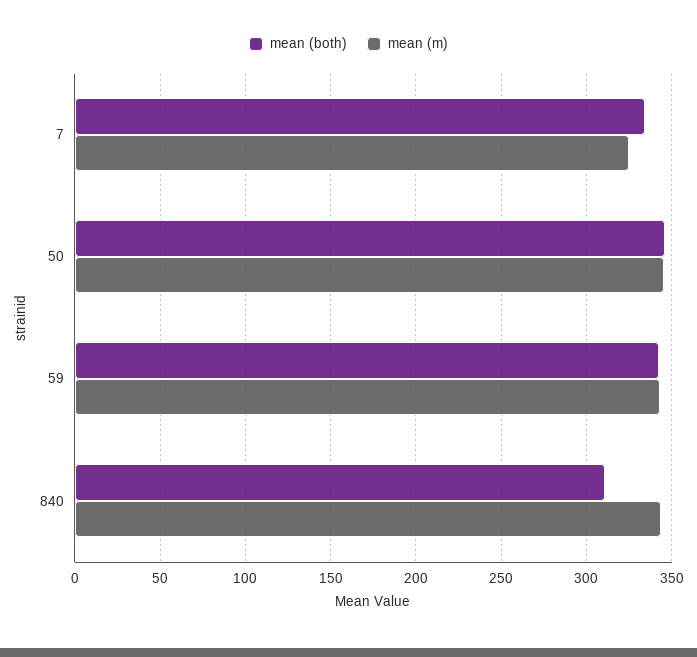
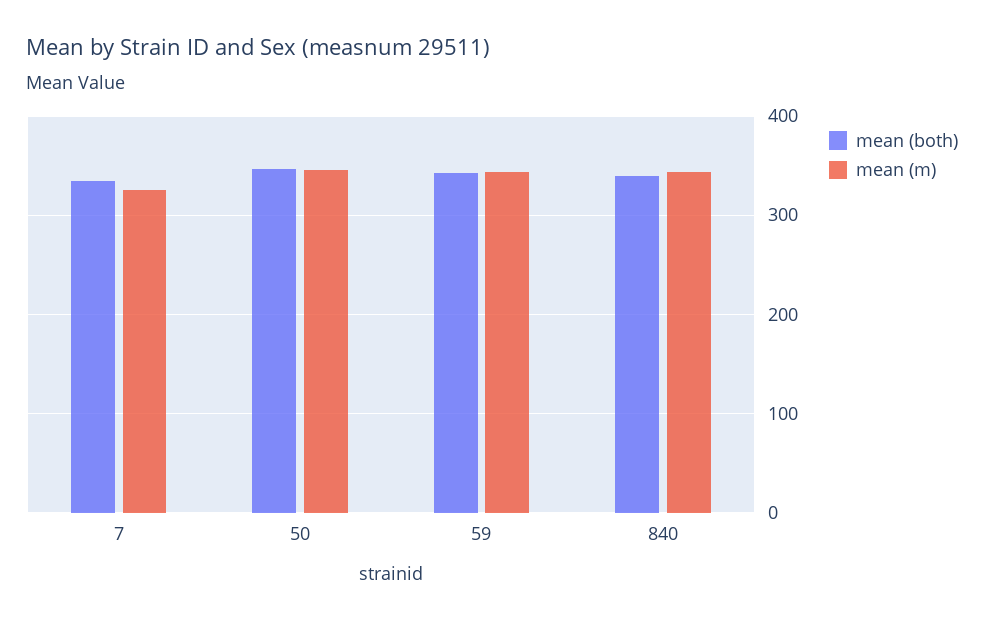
mean (both), 840: 310 -> 340

